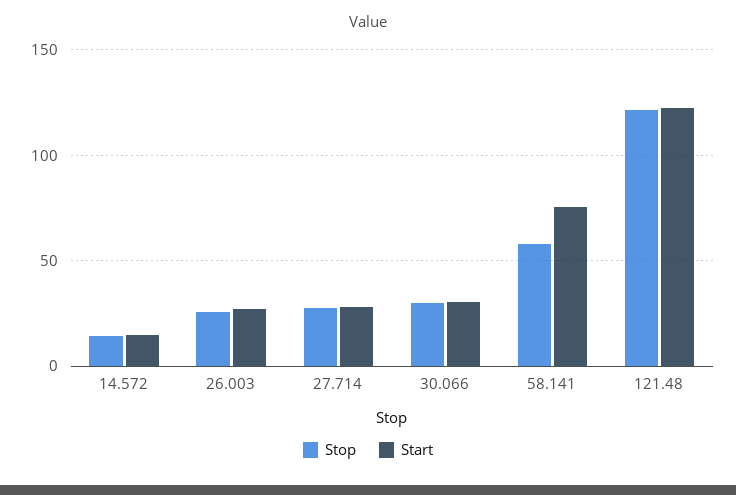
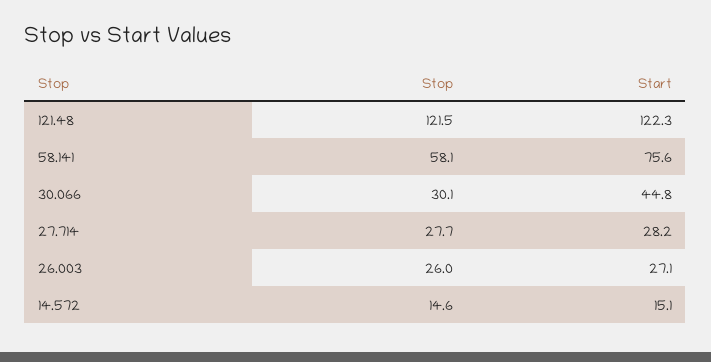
Start, 30.066: 30 -> 44.8

